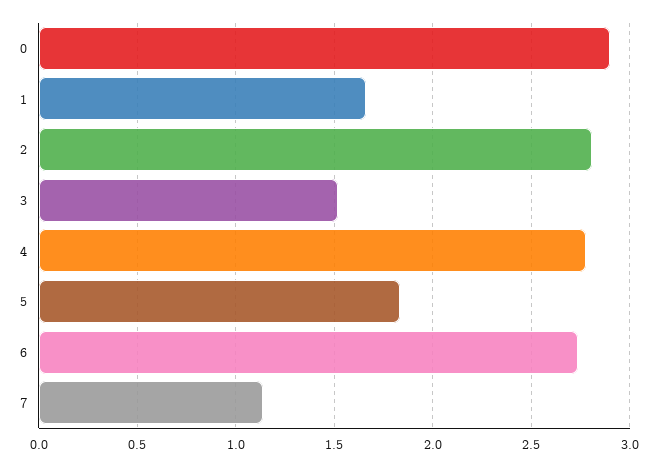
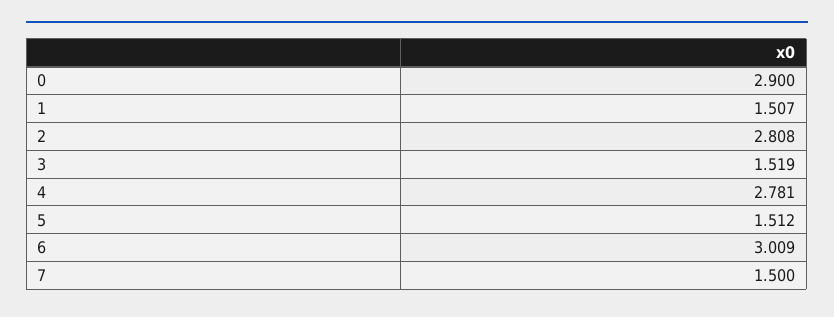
1: 1.65 -> 1.507
5: 1.85 -> 1.512
6: 2.75 -> 3.009
7: 1.15 -> 1.5

